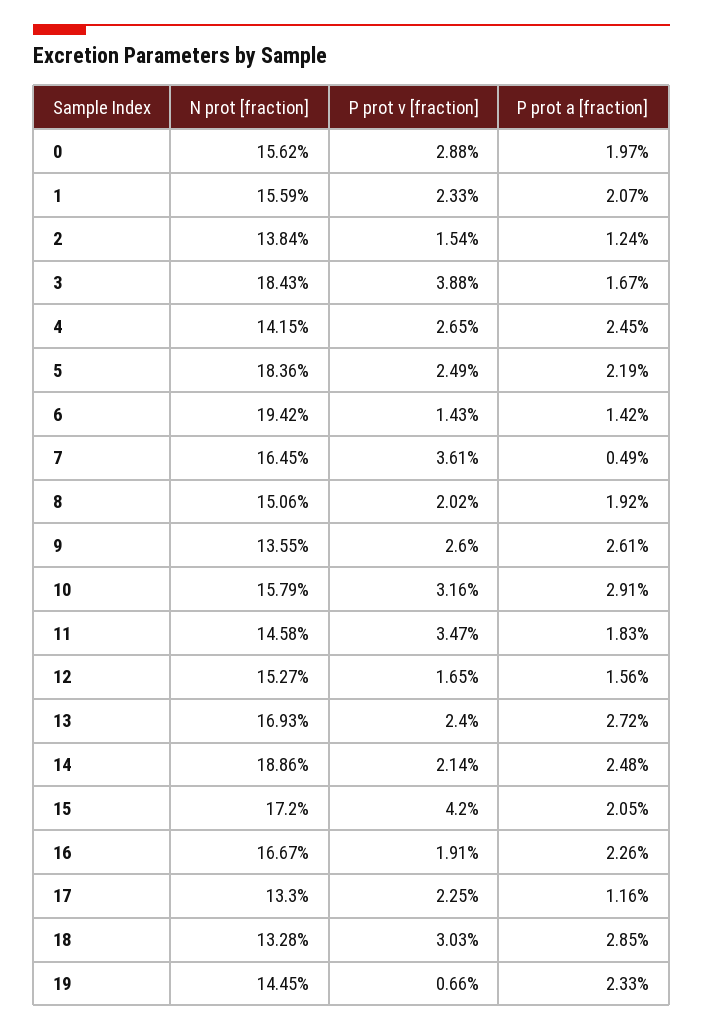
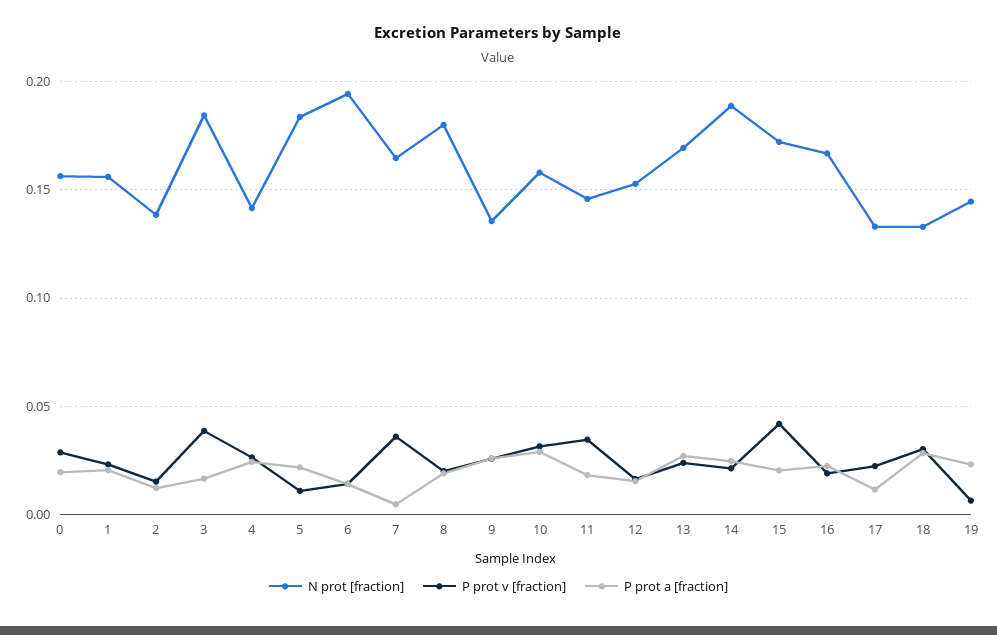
P prot v [fraction], 5: 0.0249 -> 0.01
N prot [fraction], 8: 0.1506 -> 0.18

